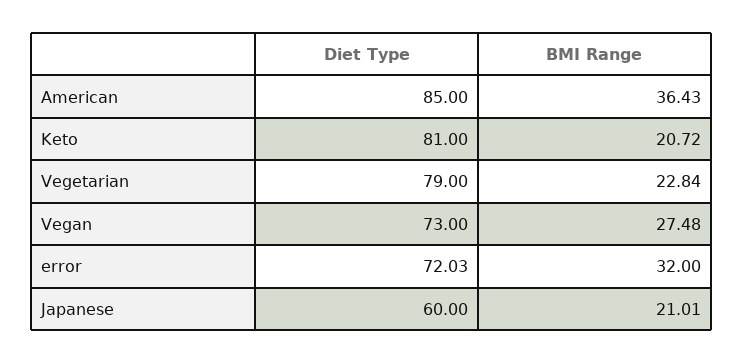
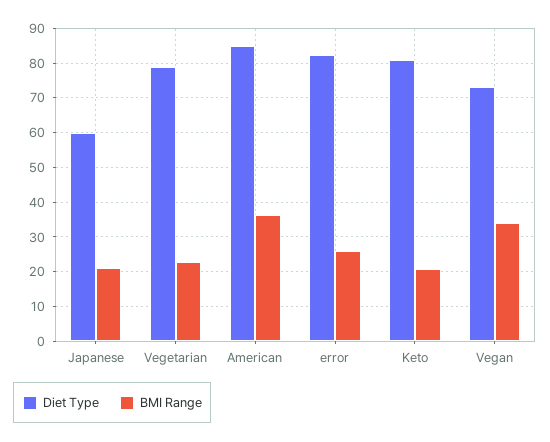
BMI Range, Vegan: 27.48 -> 34
Diet Type, error: 72.03 -> 82
BMI Range, error: 32 -> 26

